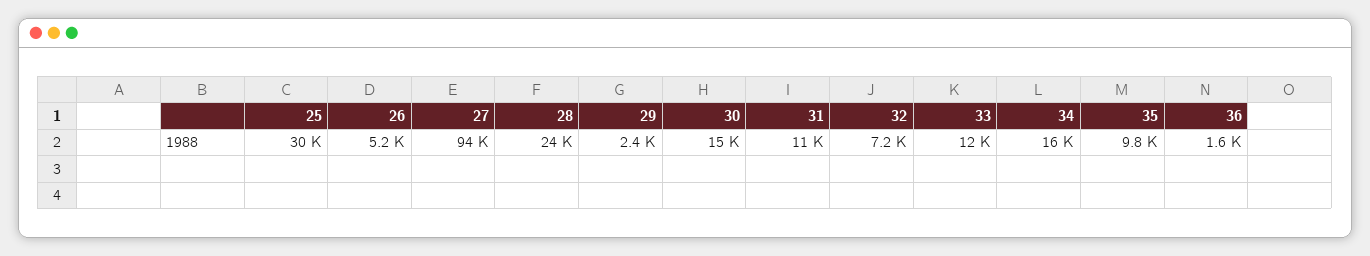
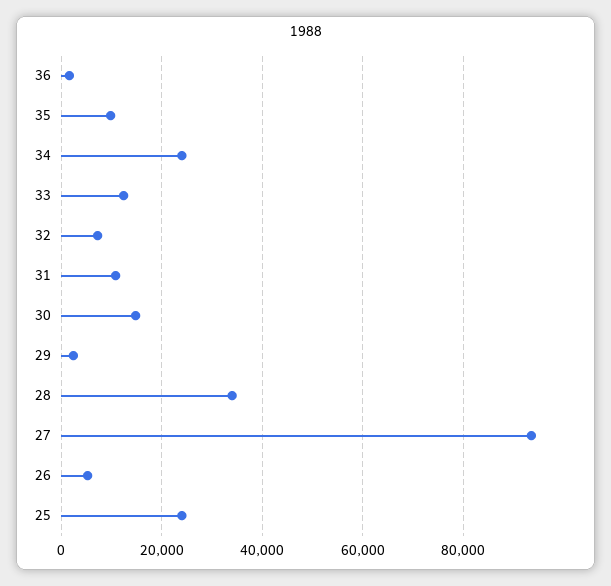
25: 30000 -> 24000
28: 24000 -> 34000
34: 16000 -> 24000

